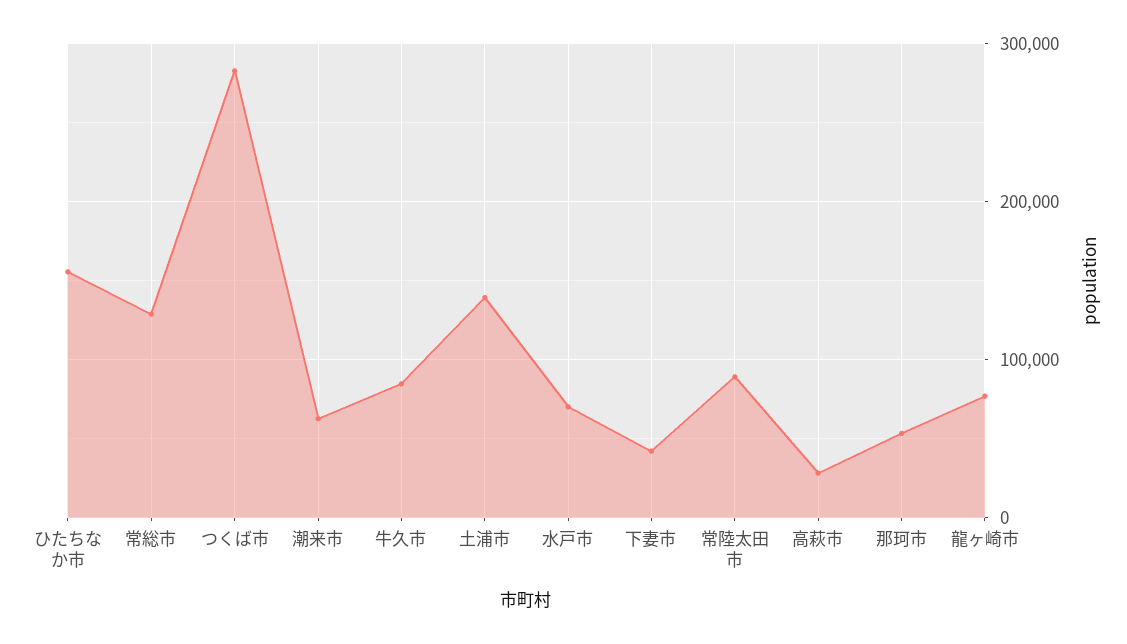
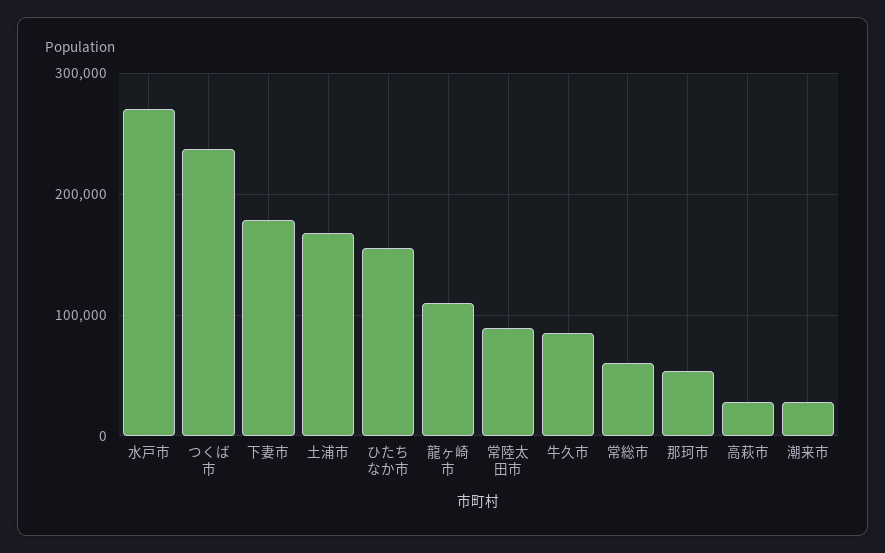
常総市: 130000 -> 60000
つくば市: 280000 -> 240000
潮来市: 60000 -> 30000
土浦市: 140000 -> 170000
水戸市: 70000 -> 270000
下妻市: 40000 -> 180000
龍ヶ崎市: 80000 -> 110000

